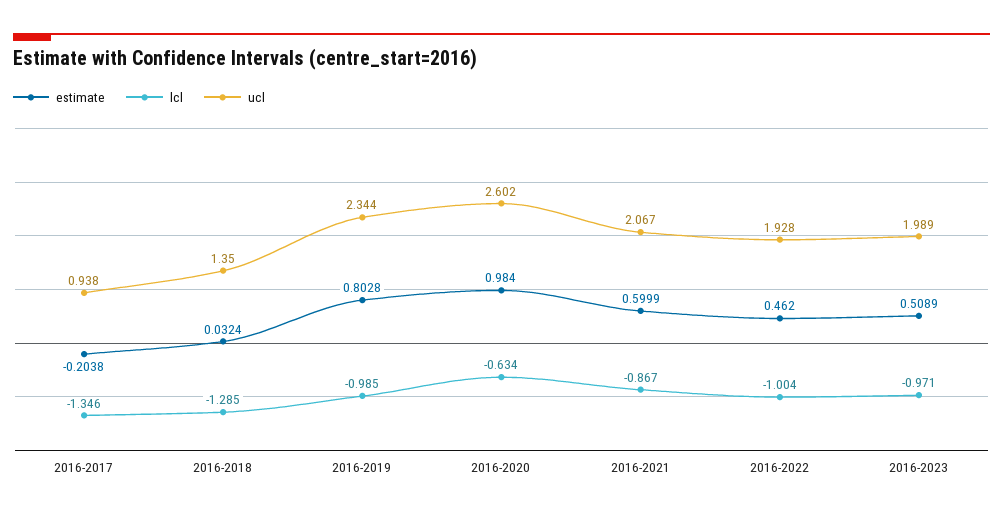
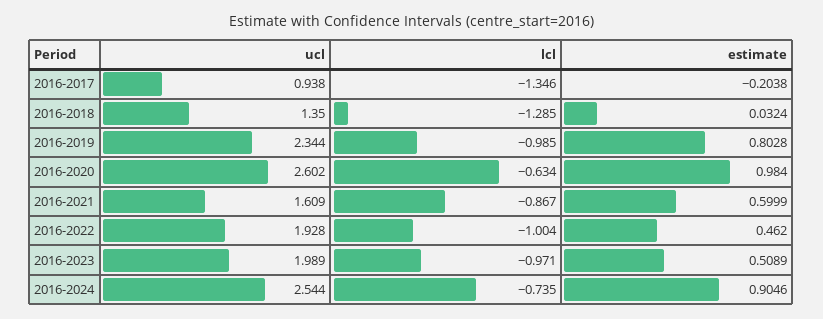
ucl, 2016-2021: 2.067 -> 1.609
ucl, 2016-2024: none -> 2.544
lcl, 2016-2024: none -> -0.735
estimate, 2016-2024: none -> 0.9046

